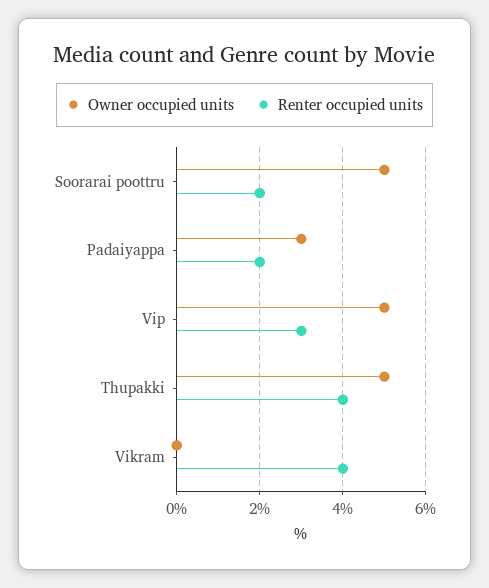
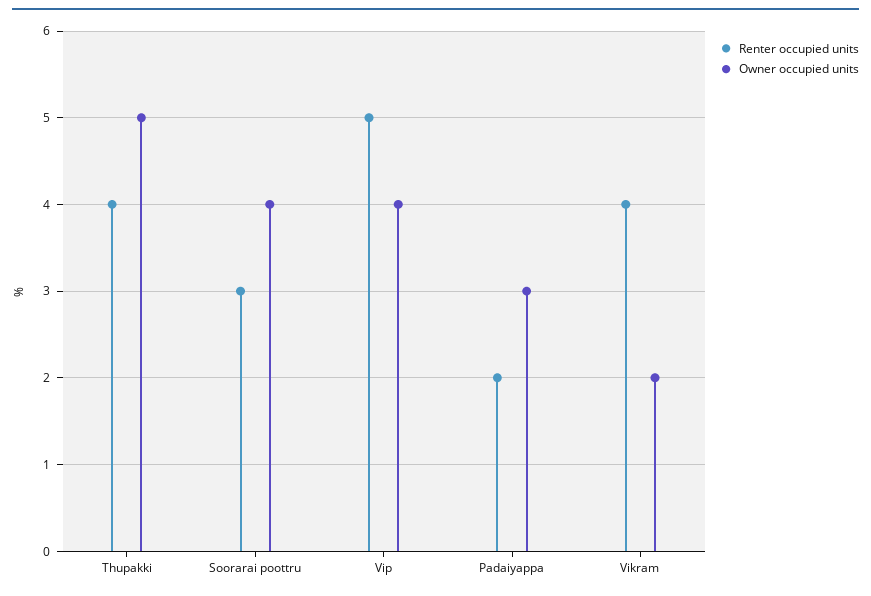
Owner occupied units, Soorarai poottru: 5 -> 4
Renter occupied units, Soorarai poottru: 2 -> 3
Owner occupied units, Vip: 5 -> 4
Renter occupied units, Vip: 3 -> 5
Owner occupied units, Vikram: 0 -> 2

